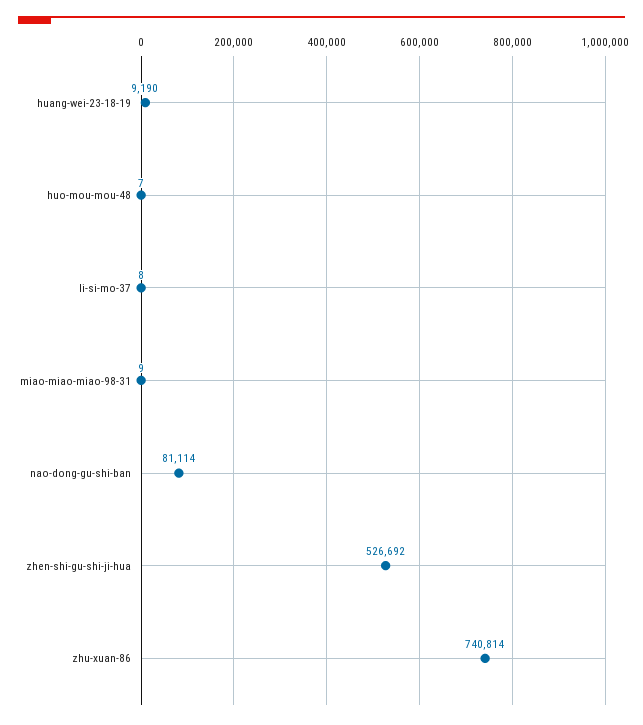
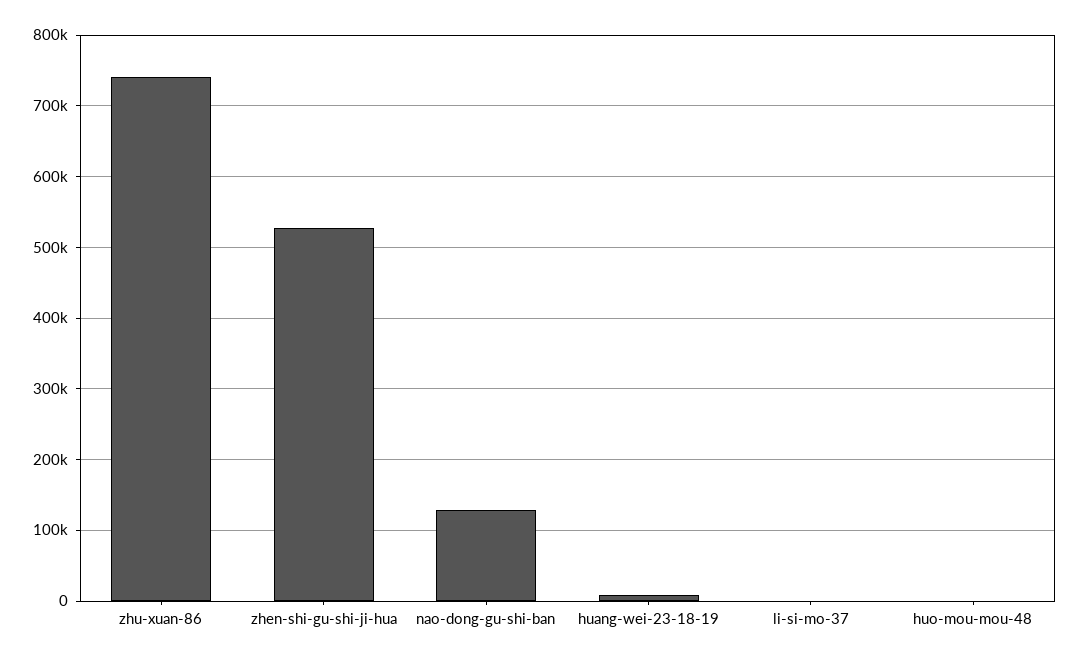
miao-miao-miao-98-31: 9 -> none
nao-dong-gu-shi-ban: 81114 -> 130000

